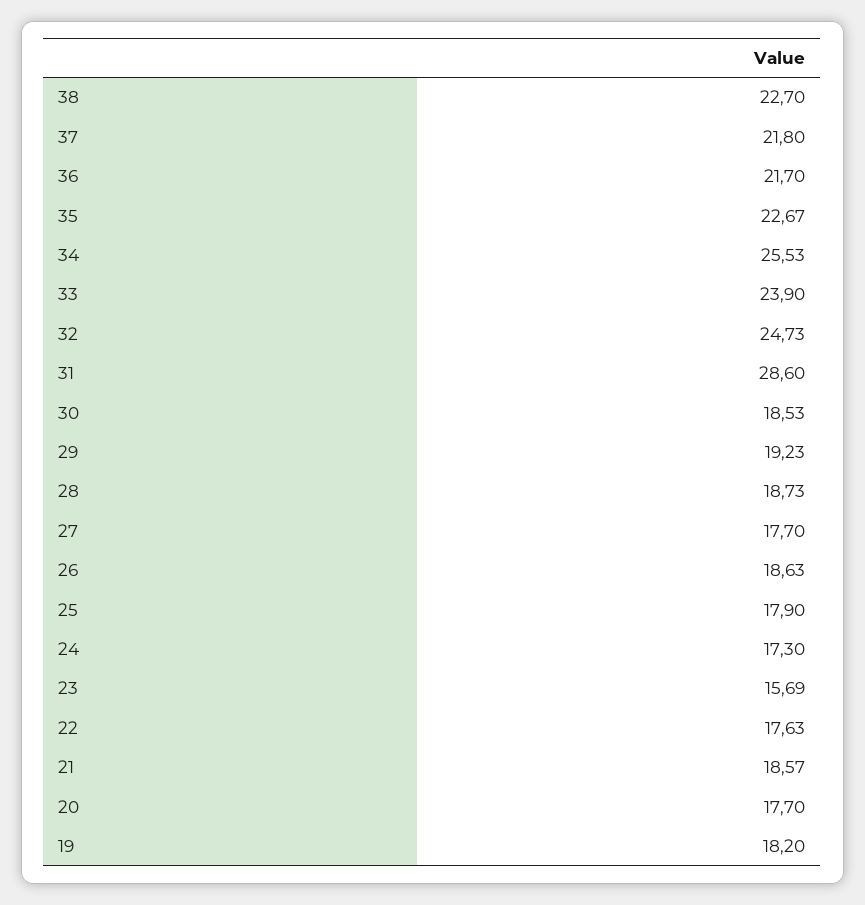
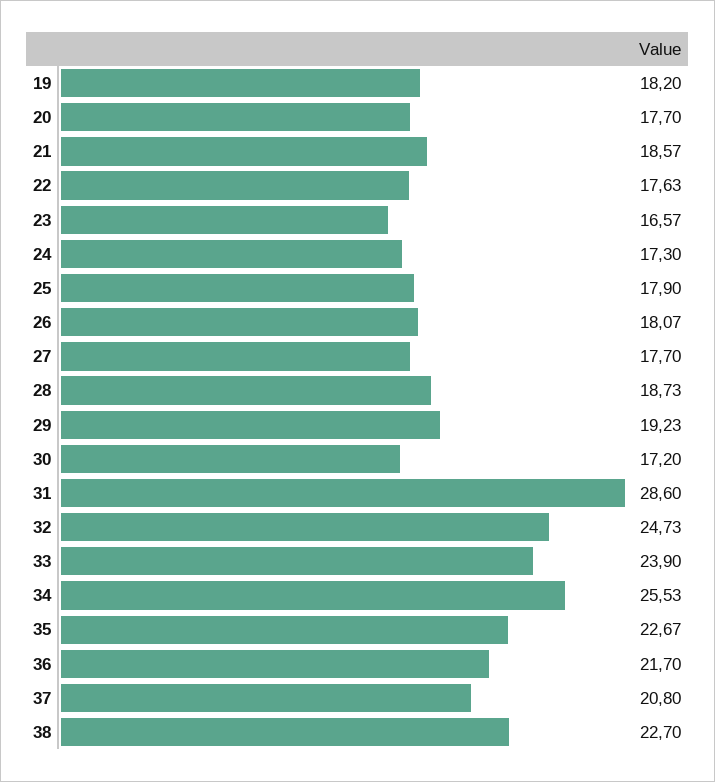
37: 21.8 -> 20.8
30: 18.53 -> 17.2
26: 18.63 -> 18.07
23: 15.69 -> 16.57

